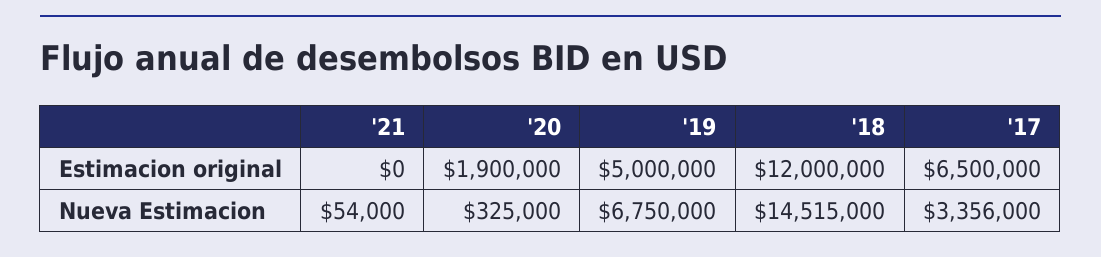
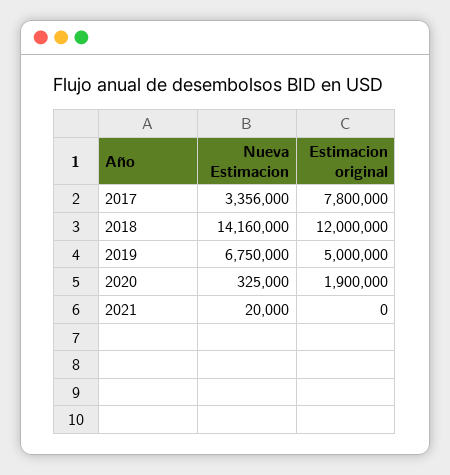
'17, Estimacion original: 6500000 -> 7800000
'21, Nueva Estimacion: 54000 -> 20000
'18, Nueva Estimacion: 14515000 -> 14160000

